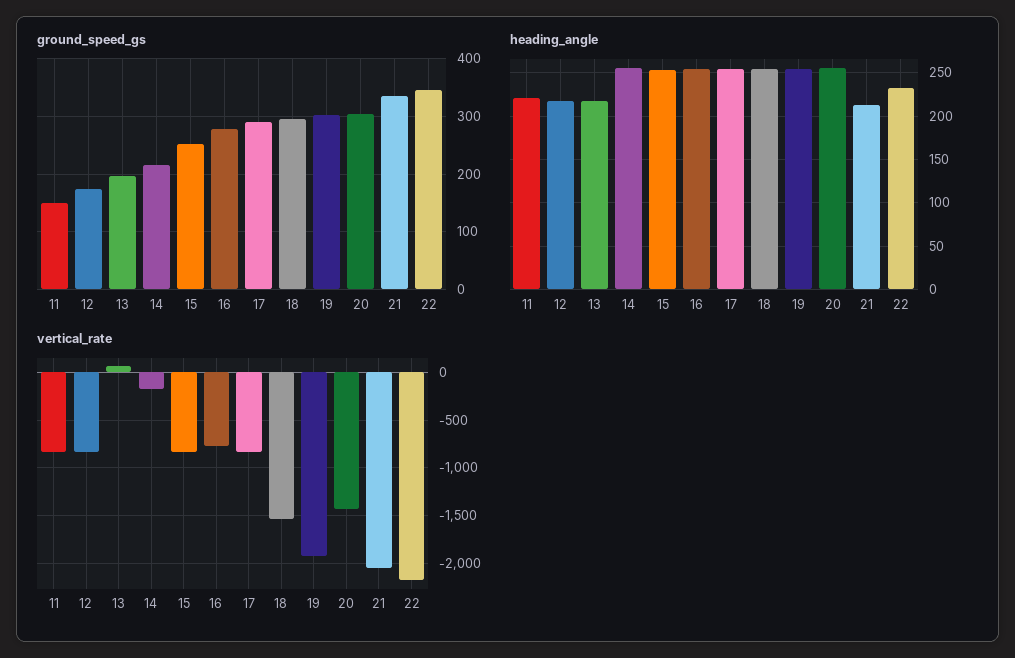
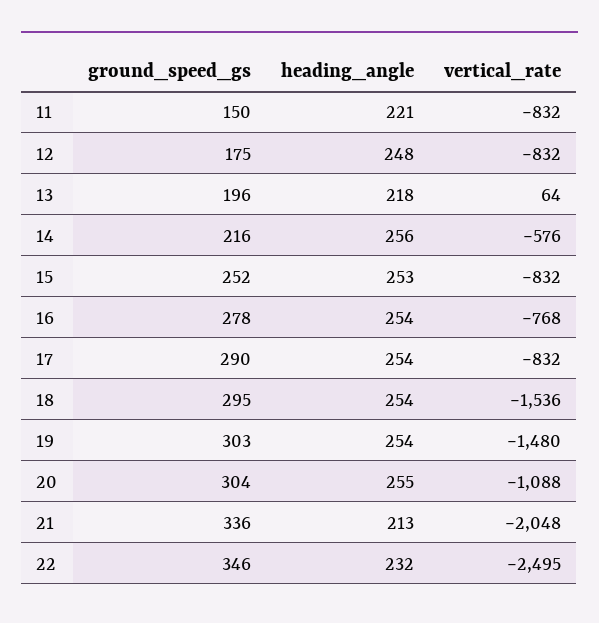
heading_angle, 12: 220 -> 248
vertical_rate, 14: -200 -> -576
vertical_rate, 19: -1900 -> -1480
vertical_rate, 20: -1400 -> -1088
vertical_rate, 22: -2200 -> -2495

